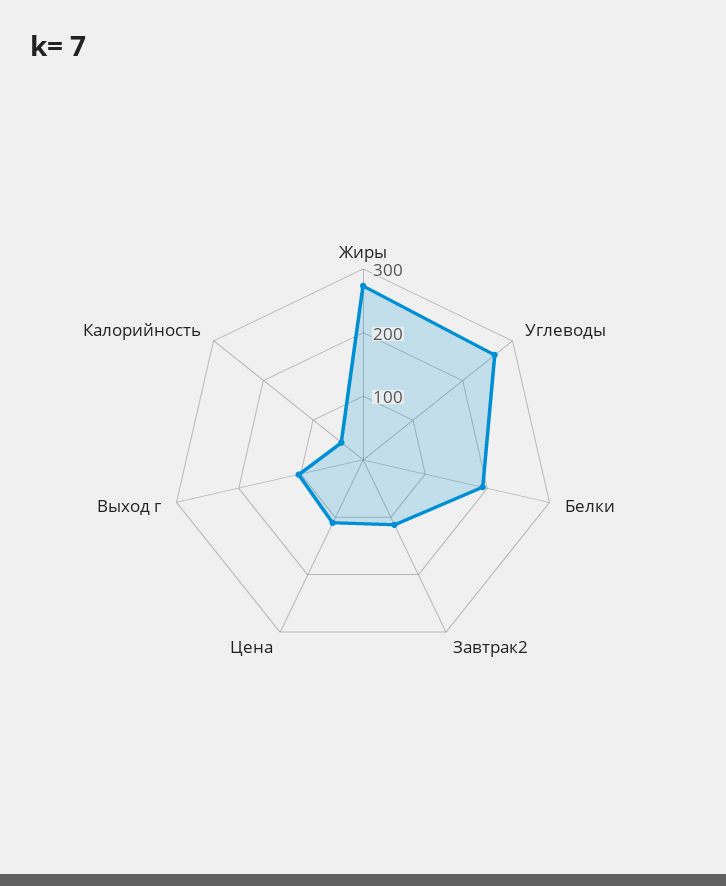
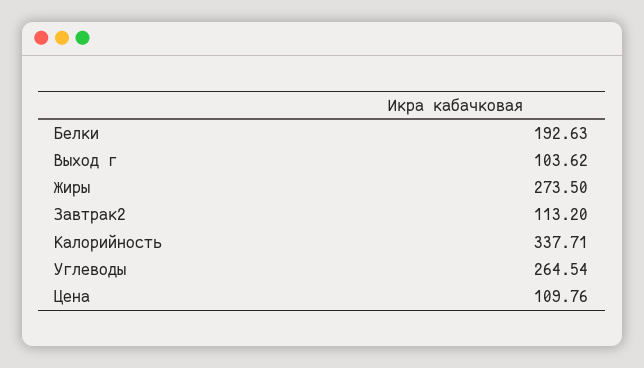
Калорийность: 40 -> 337.71

